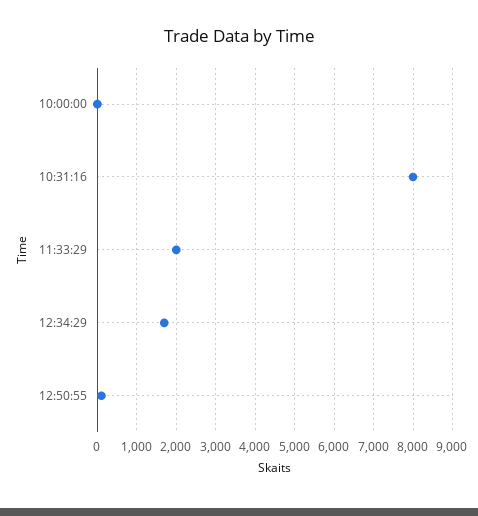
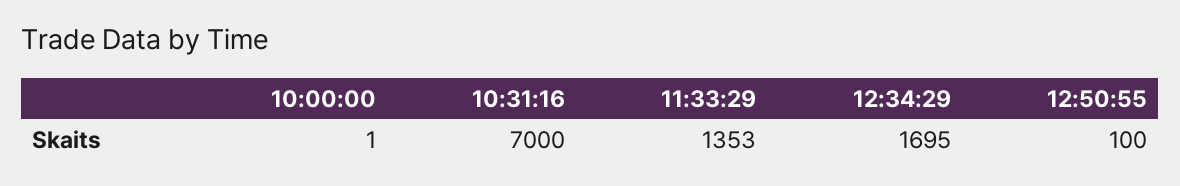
10:31:16: 8000 -> 7000
11:33:29: 2000 -> 1353

